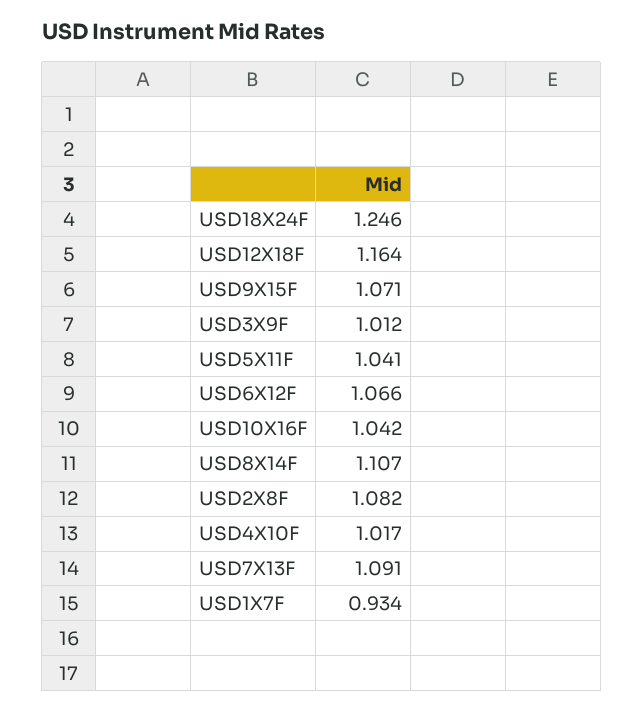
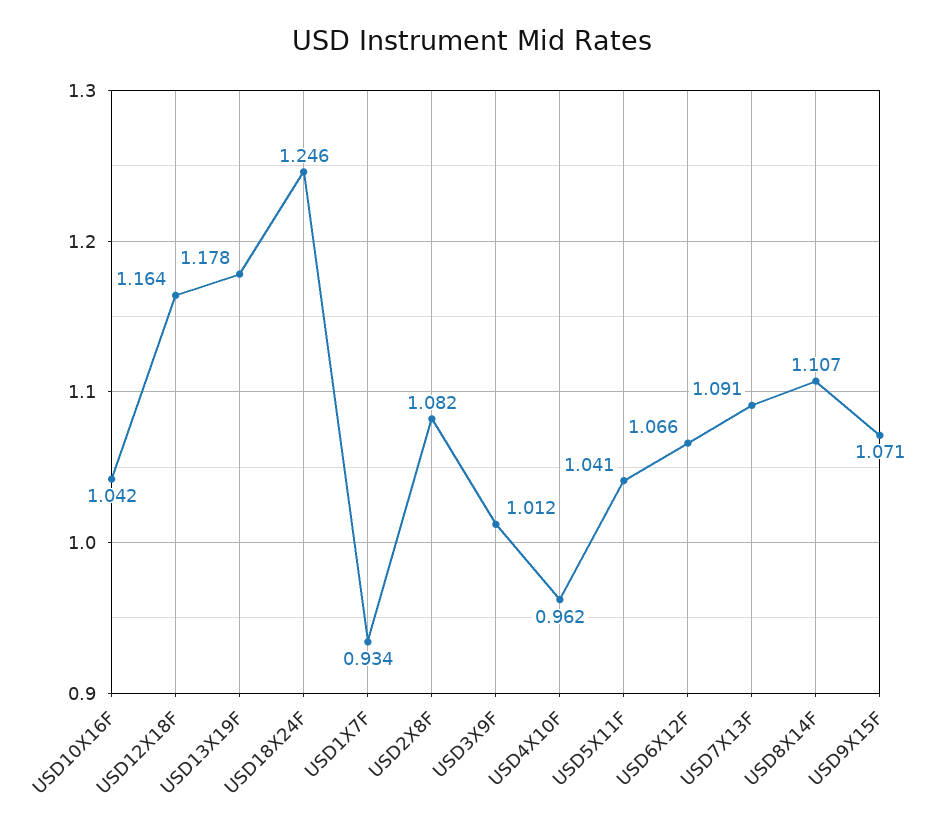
USD4X10F: 1.017 -> 0.962
USD13X19F: none -> 1.178

